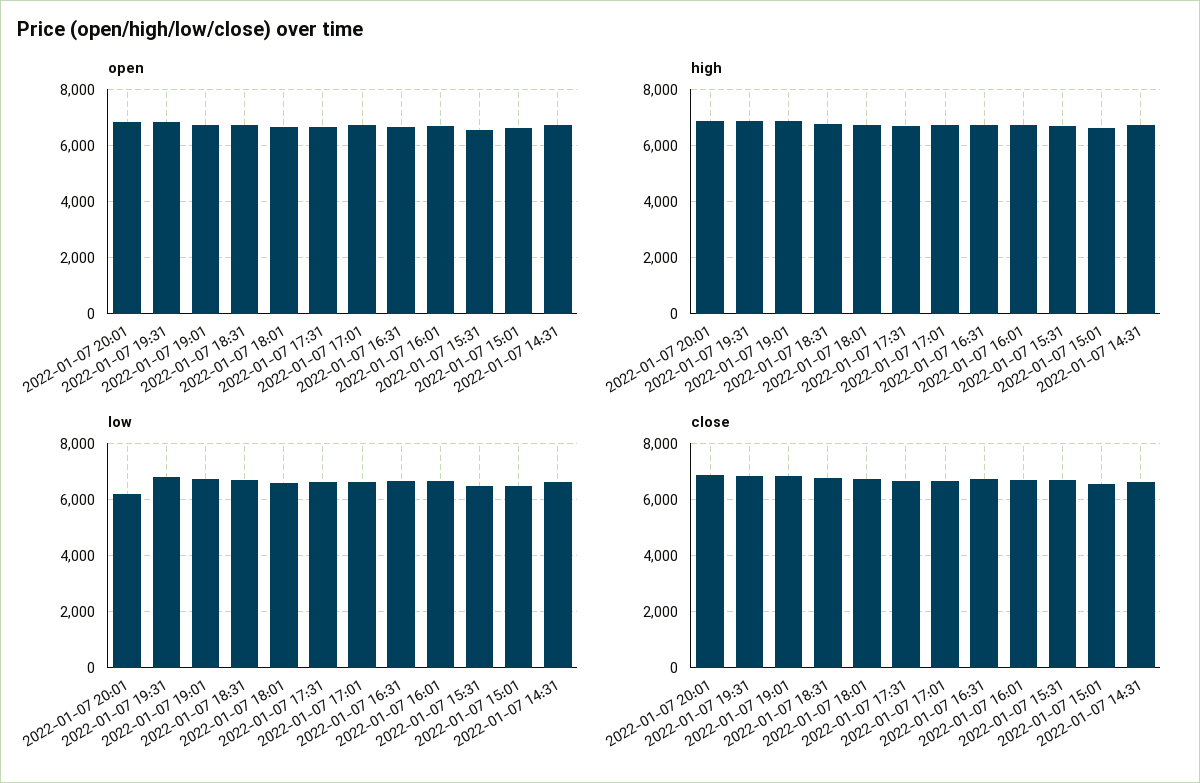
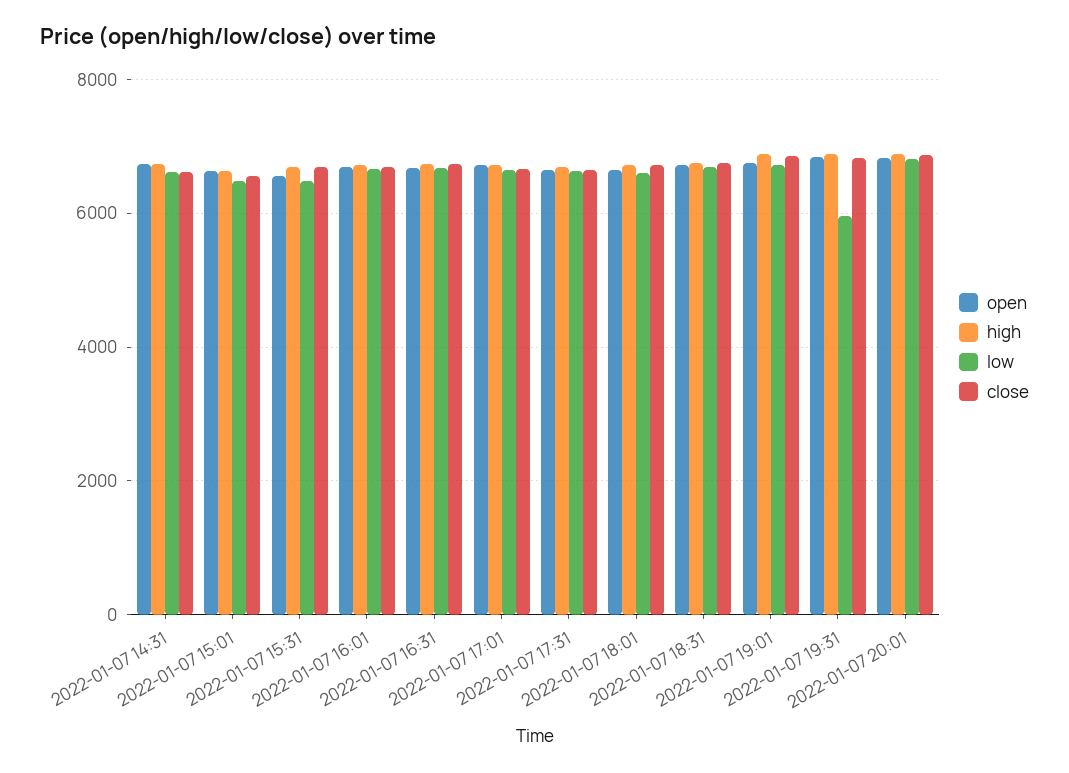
low, 2022-01-07 20:01: 6250 -> 6800
low, 2022-01-07 19:31: 6750 -> 6000

